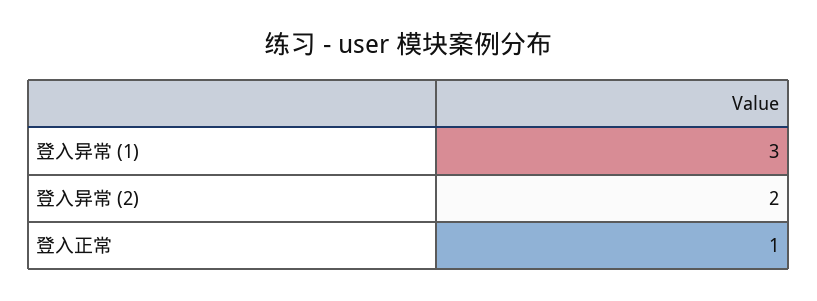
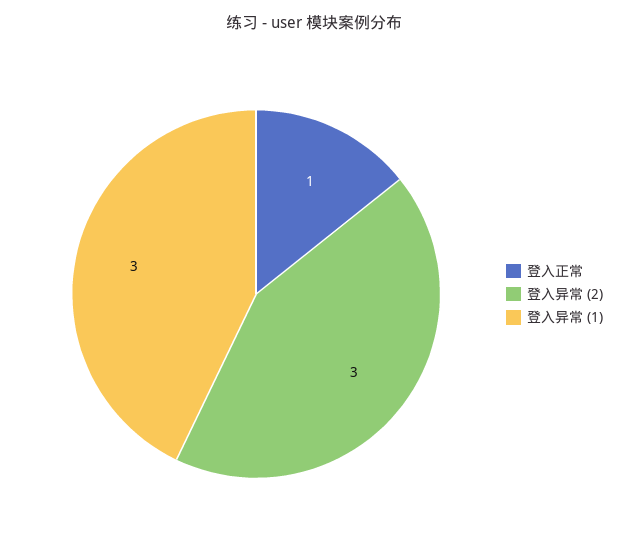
登入异常 (2): 2 -> 3

